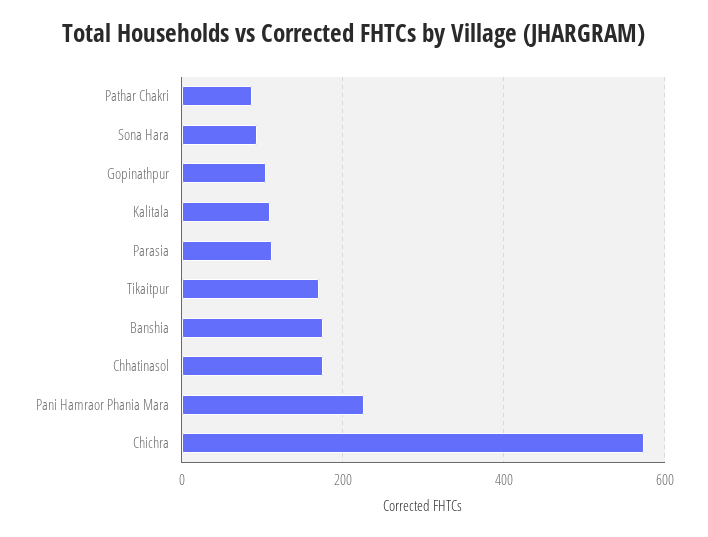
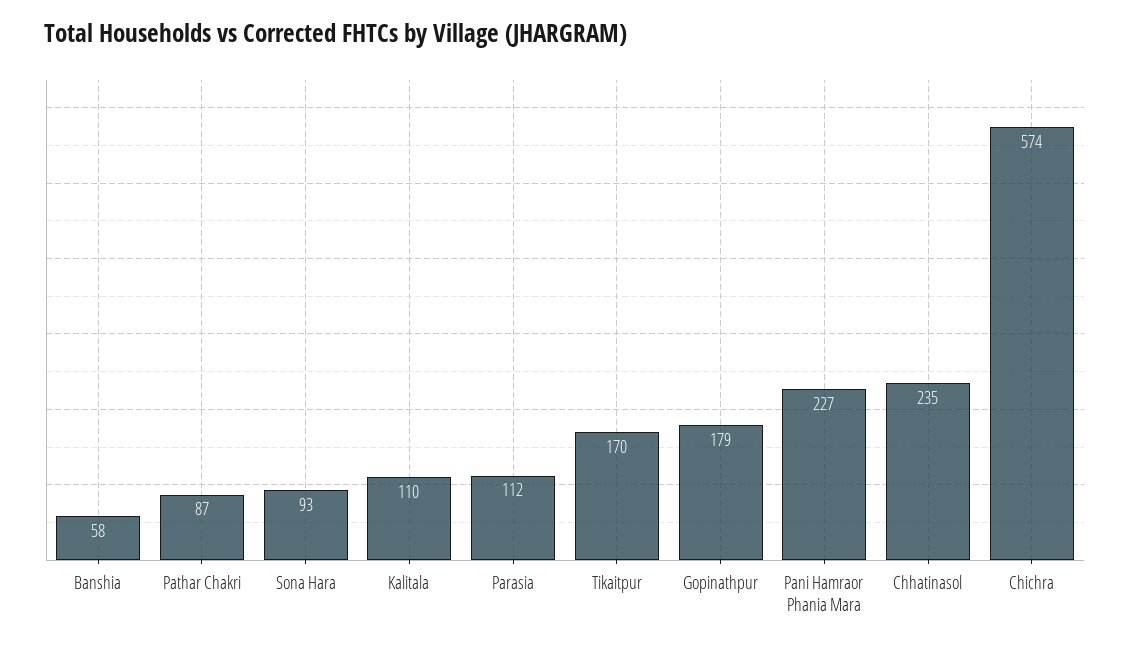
Gopinathpur: 100 -> 179
Banshia: 180 -> 58
Chhatinasol: 180 -> 235

